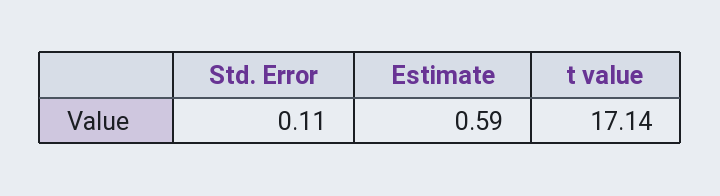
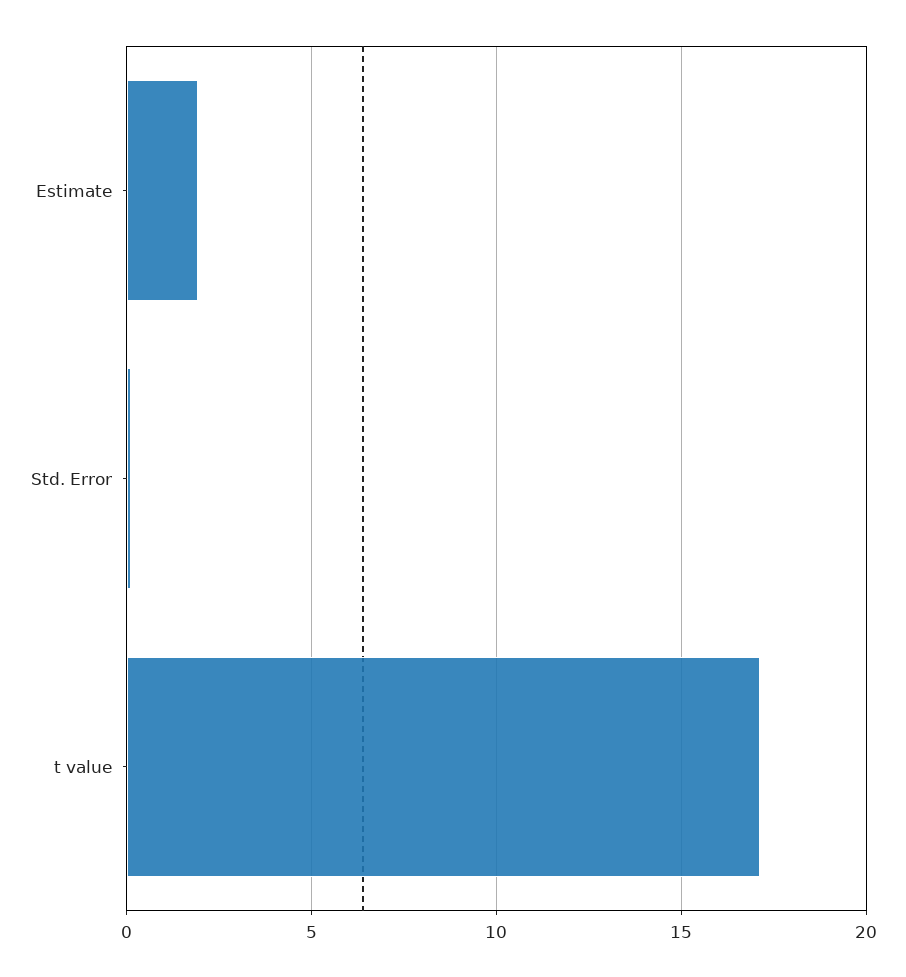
Estimate: 0.59 -> 2

